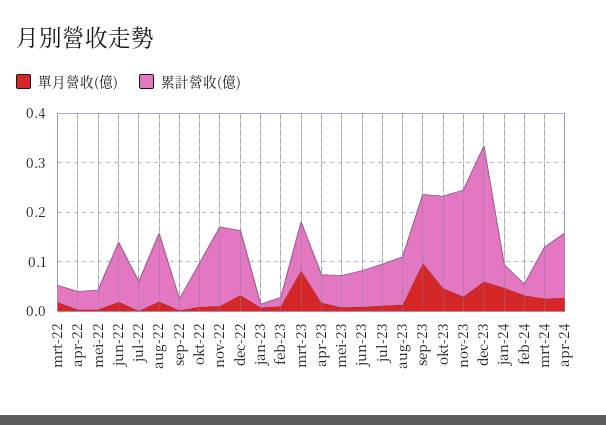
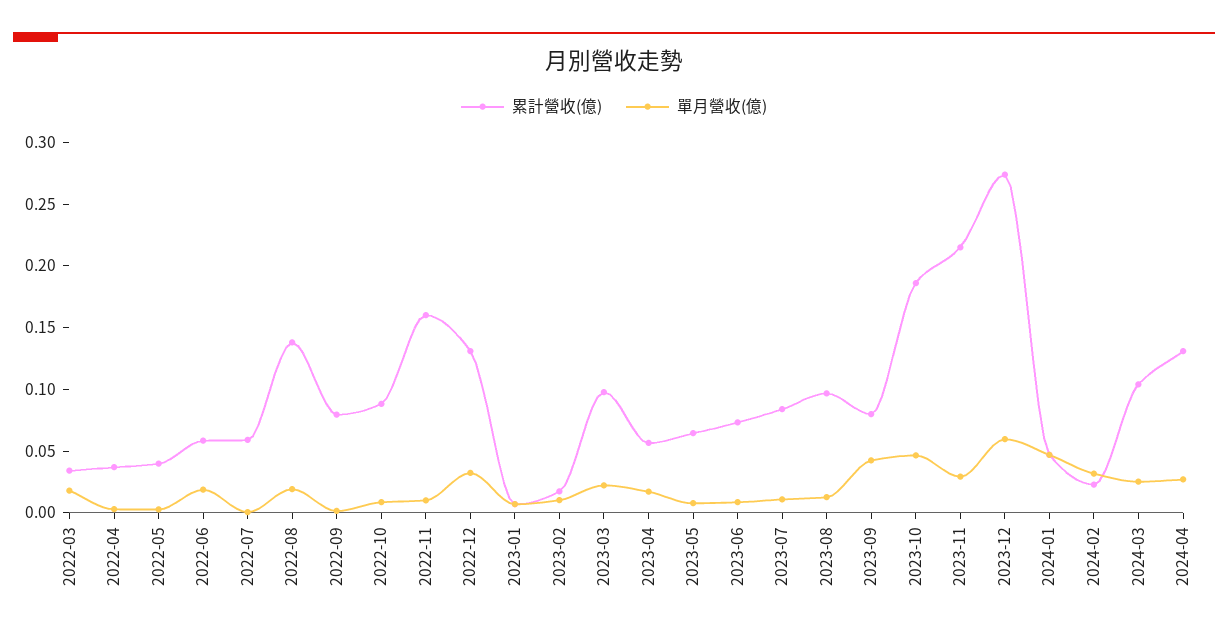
累計營收(億), jun-22: 0.12 -> 0.06
累計營收(億), sep-22: 0.02 -> 0.08
單月營收(億), mrt-23: 0.08 -> 0.02
單月營收(億), sep-23: 0.1 -> 0.04
累計營收(億), sep-23: 0.14 -> 0.08

